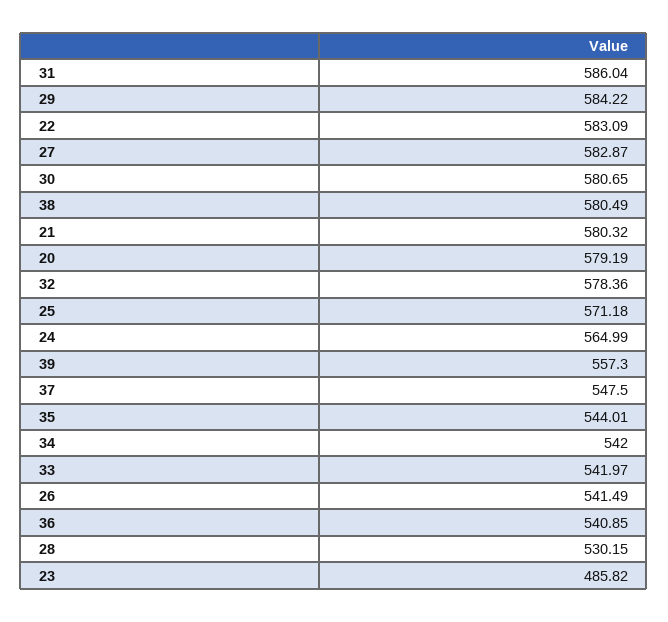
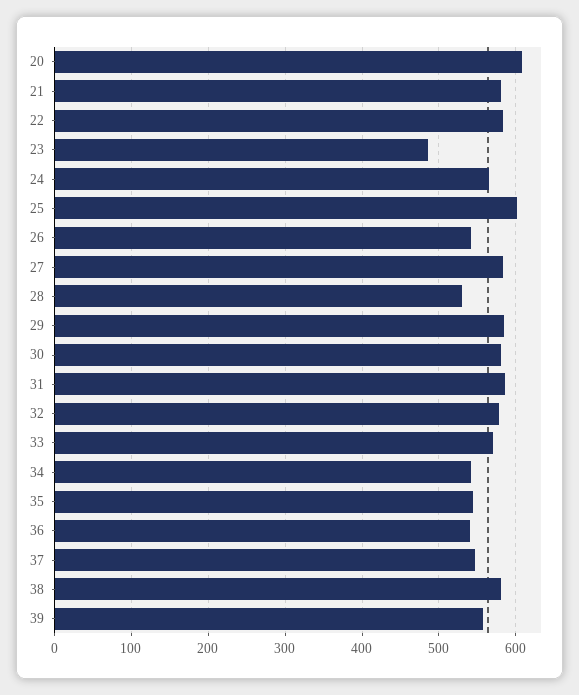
20: 579.19 -> 610
25: 571.18 -> 600
33: 541.97 -> 570

